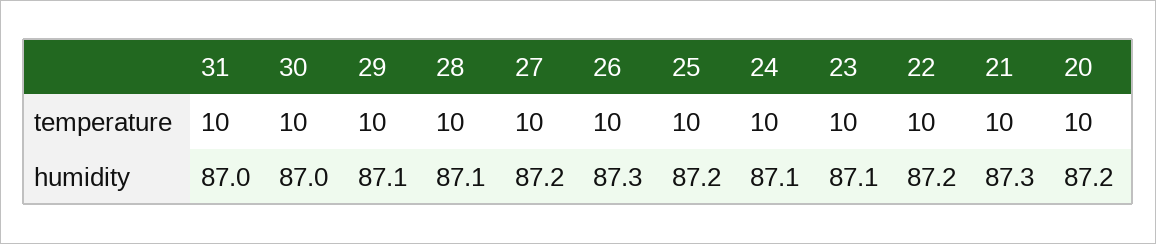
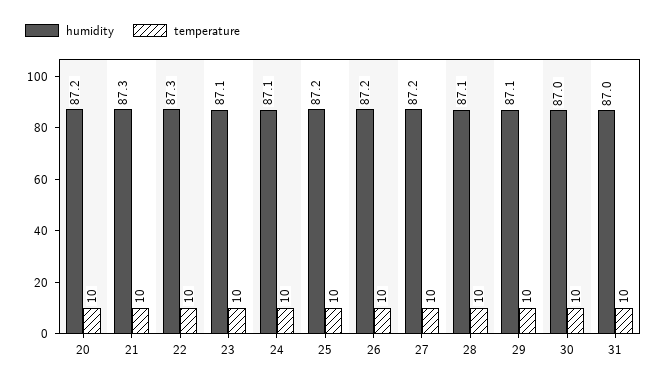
humidity, 26: 87.3 -> 87.2
humidity, 22: 87.2 -> 87.3

